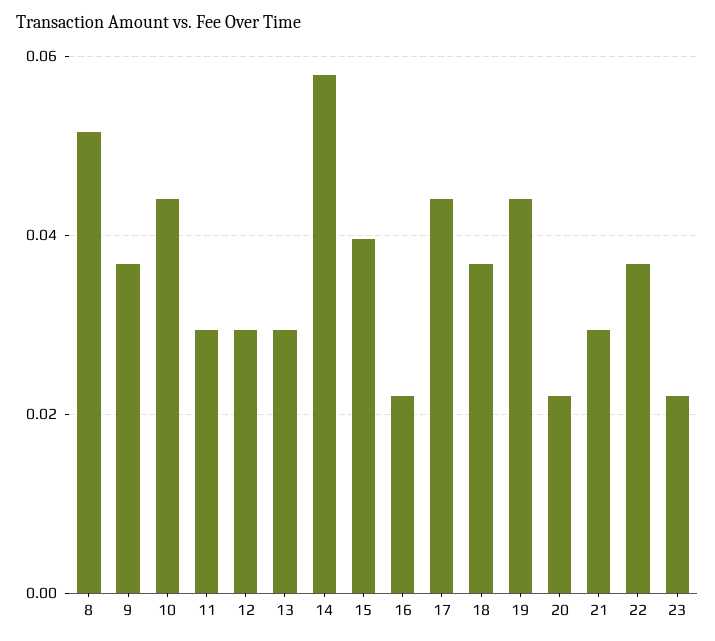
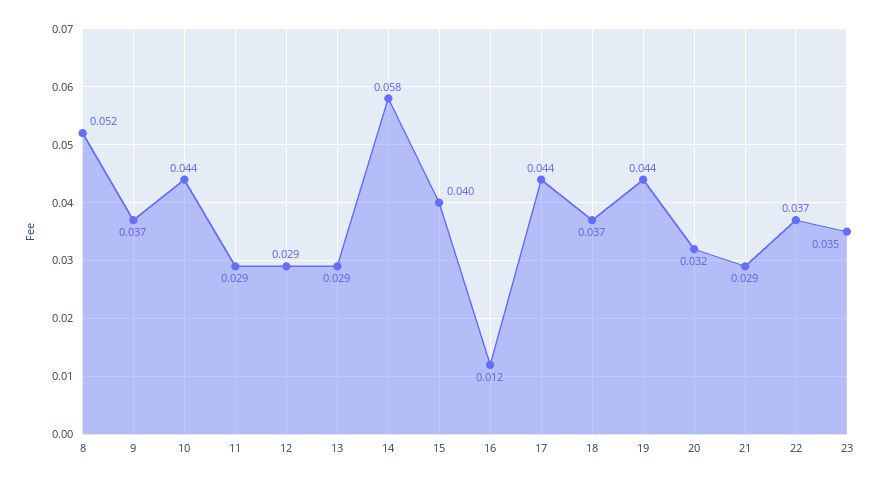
16: 0.022 -> 0.012
20: 0.022 -> 0.032
23: 0.022 -> 0.035

